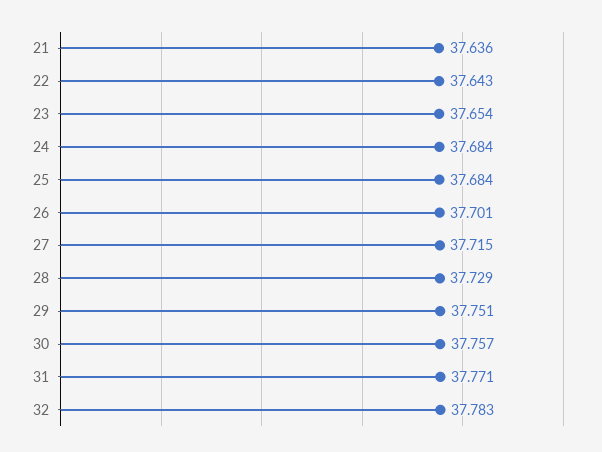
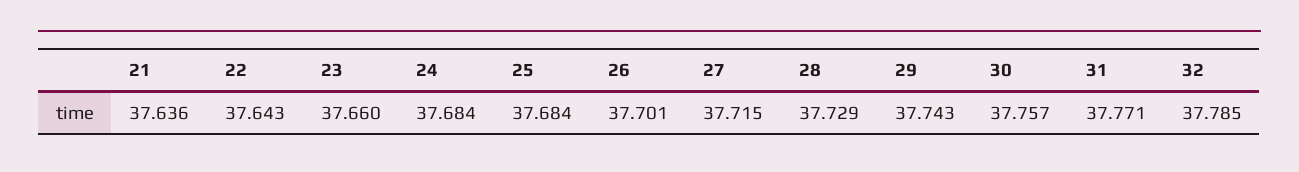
23: 37.654 -> 37.66
29: 37.751 -> 37.743
32: 37.783 -> 37.785

